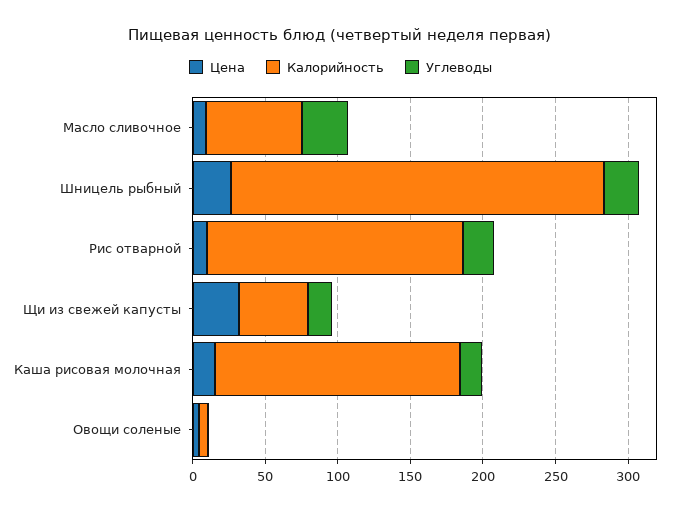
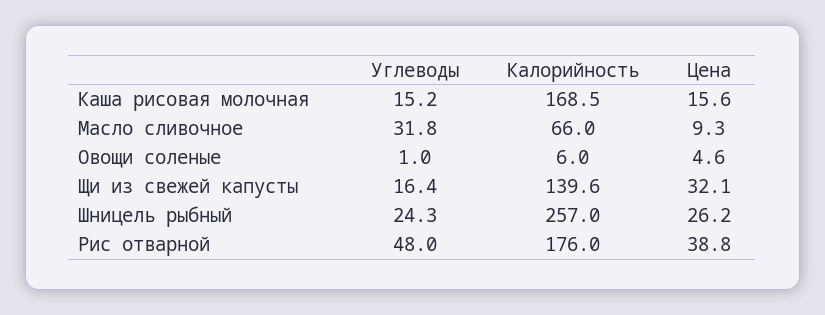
Цена, Рис отварной: 10 -> 38.8
Углеводы, Рис отварной: 20 -> 48
Калорийность, Щи из свежей капусты: 50 -> 139.6

